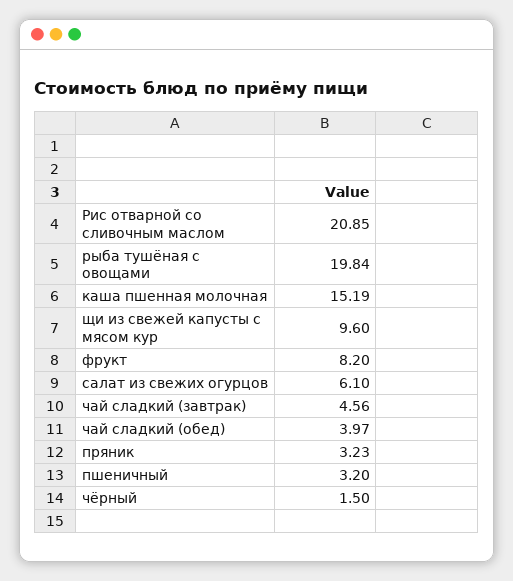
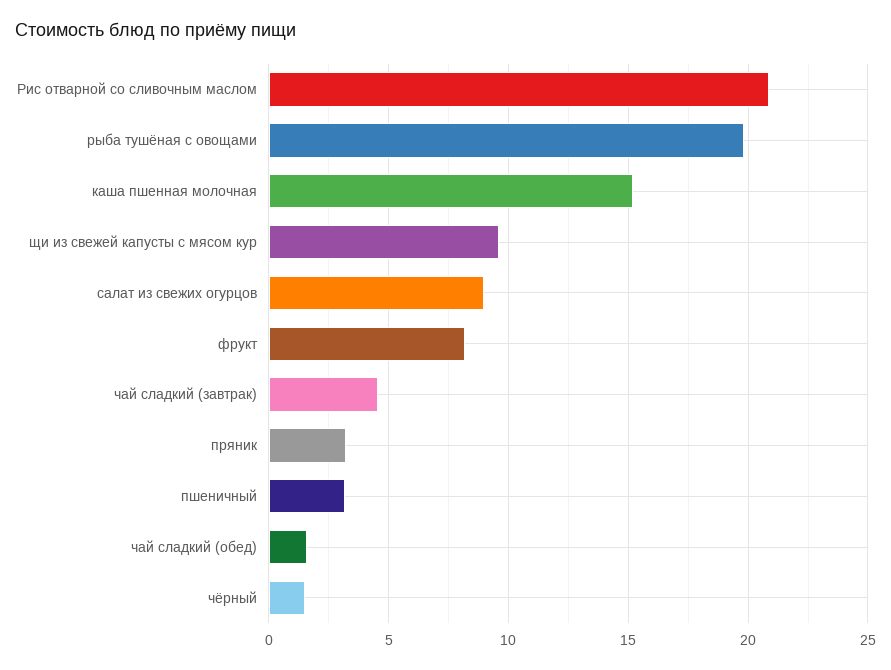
салат из свежих огурцов: 6.1 -> 9
чай сладкий (обед): 3.97 -> 1.5

